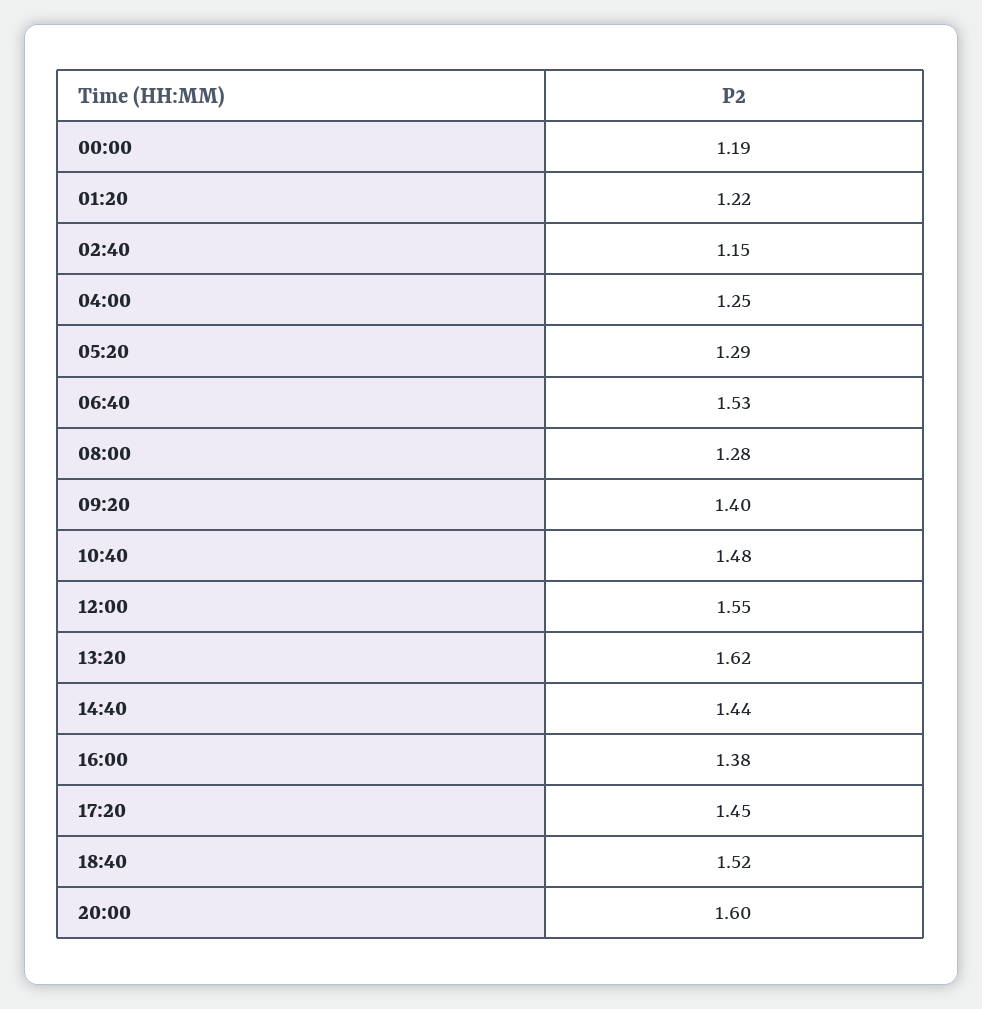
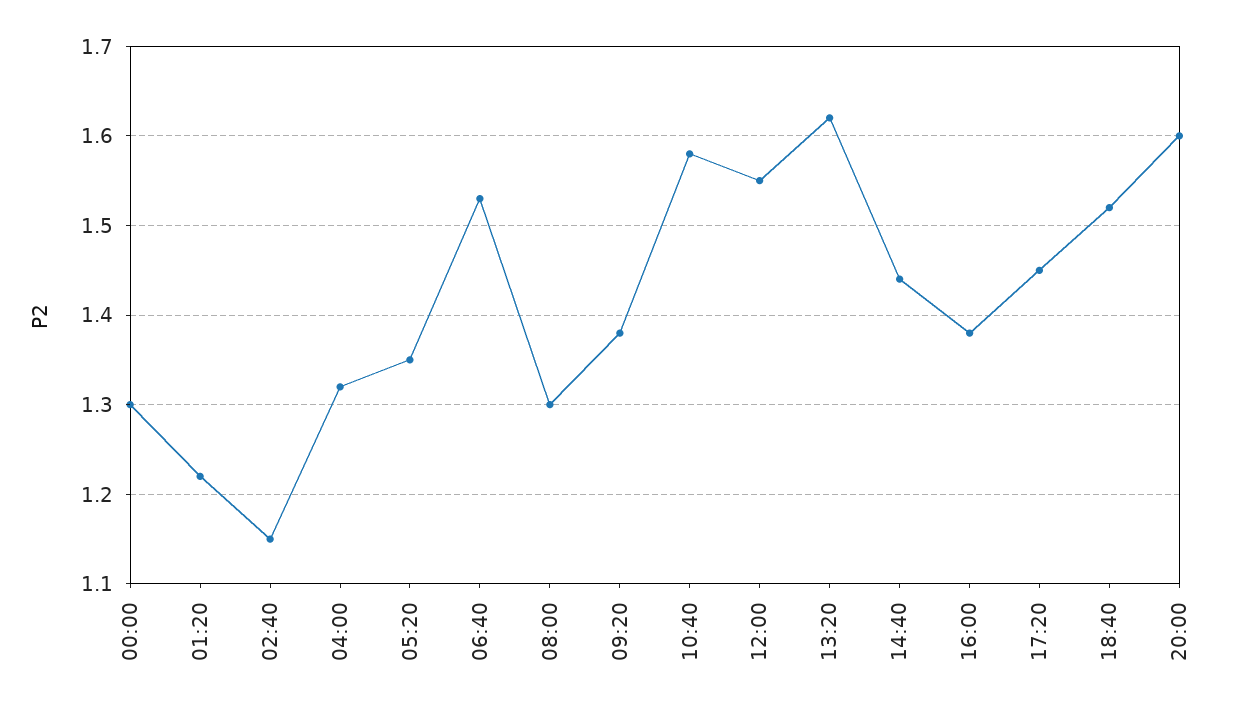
00:00: 1.19 -> 1.3
04:00: 1.25 -> 1.32
05:20: 1.29 -> 1.35
08:00: 1.28 -> 1.3
09:20: 1.4 -> 1.38
10:40: 1.48 -> 1.58

